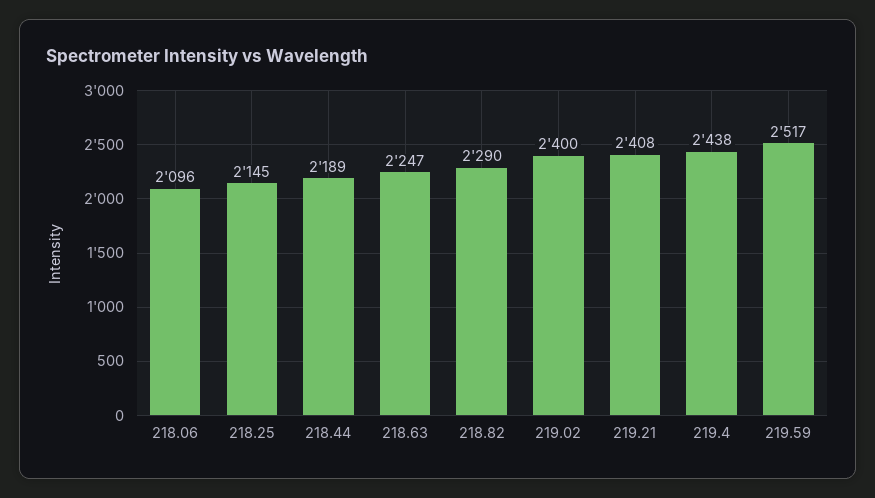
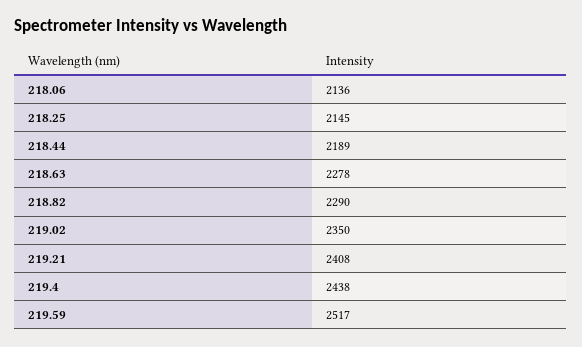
218.06: 2096 -> 2136
218.63: 2247 -> 2278
219.02: 2400 -> 2350

